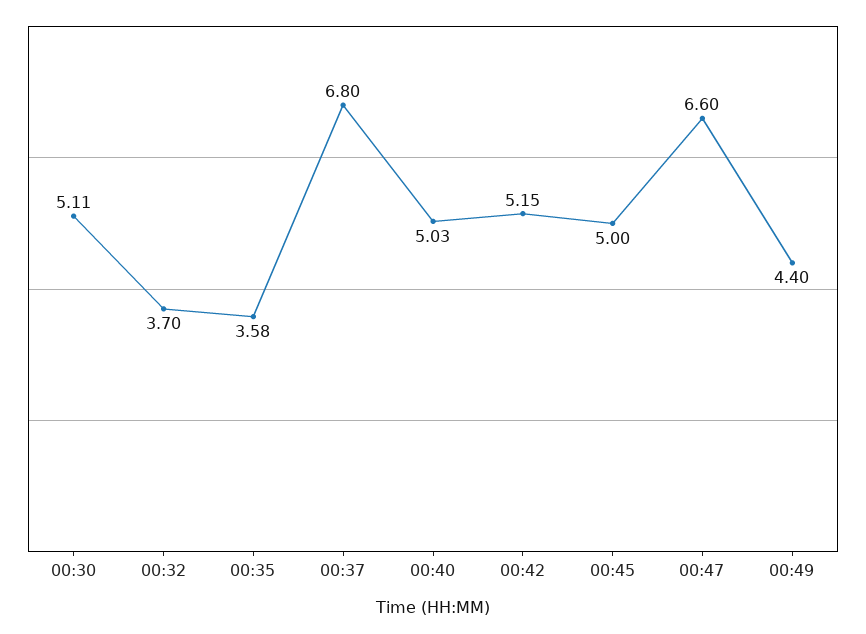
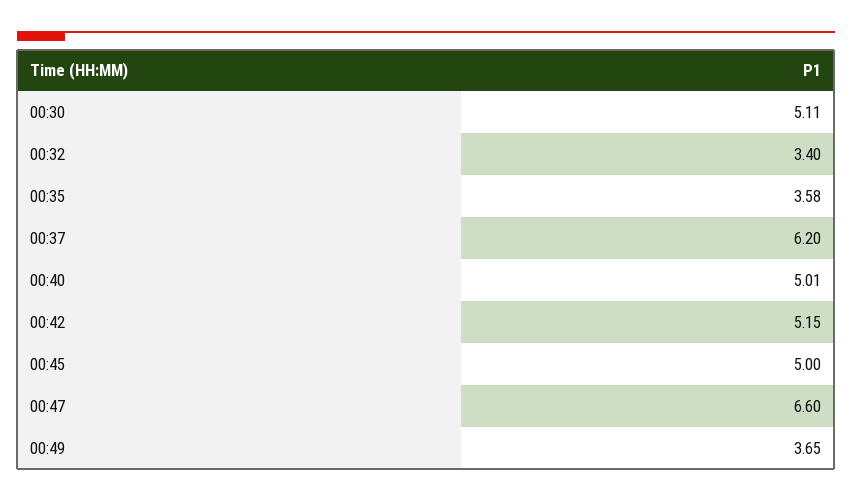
00:32: 3.7 -> 3.4
00:37: 6.8 -> 6.2
00:40: 5.03 -> 5.01
00:49: 4.4 -> 3.65

